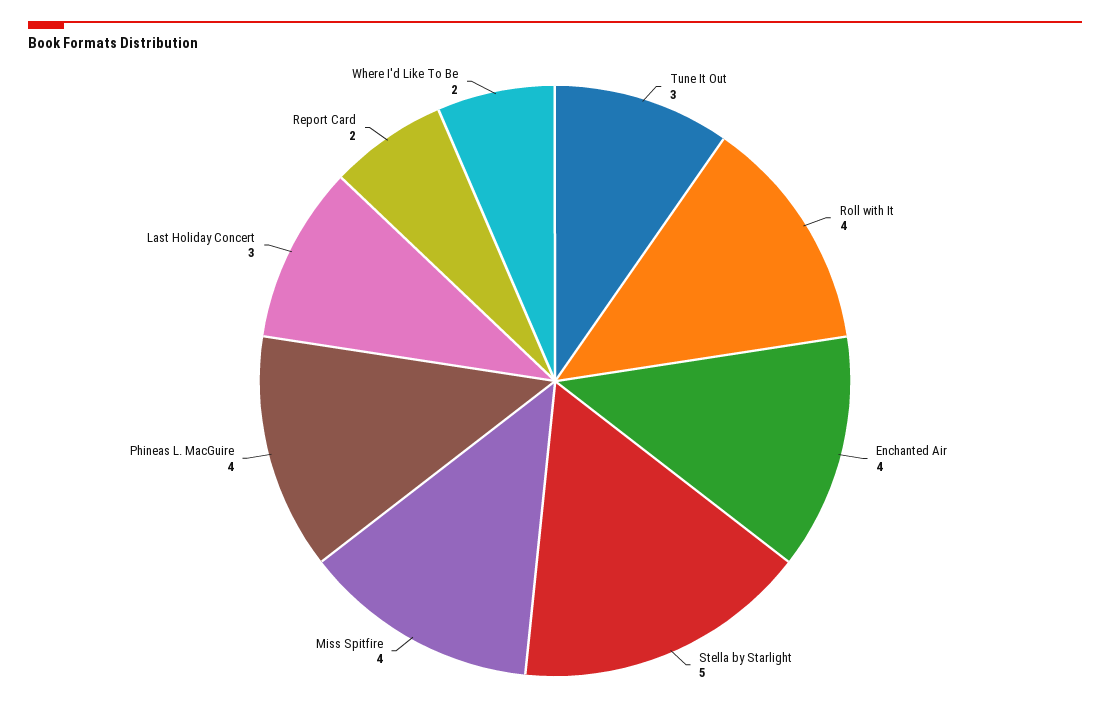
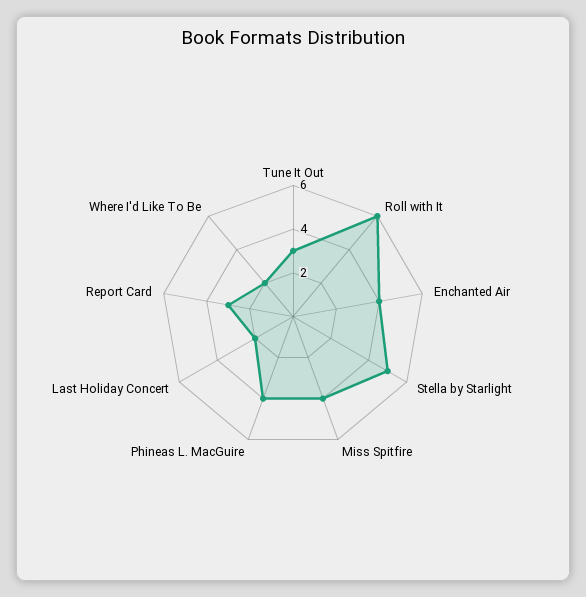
Roll with It: 4 -> 6
Last Holiday Concert: 3 -> 2
Report Card: 2 -> 3

